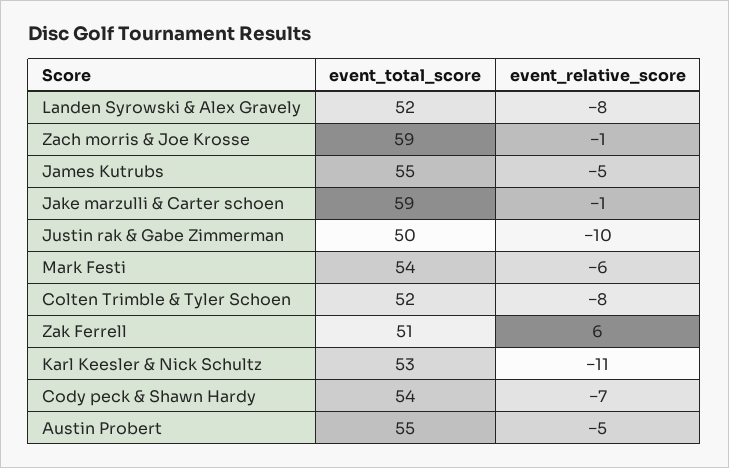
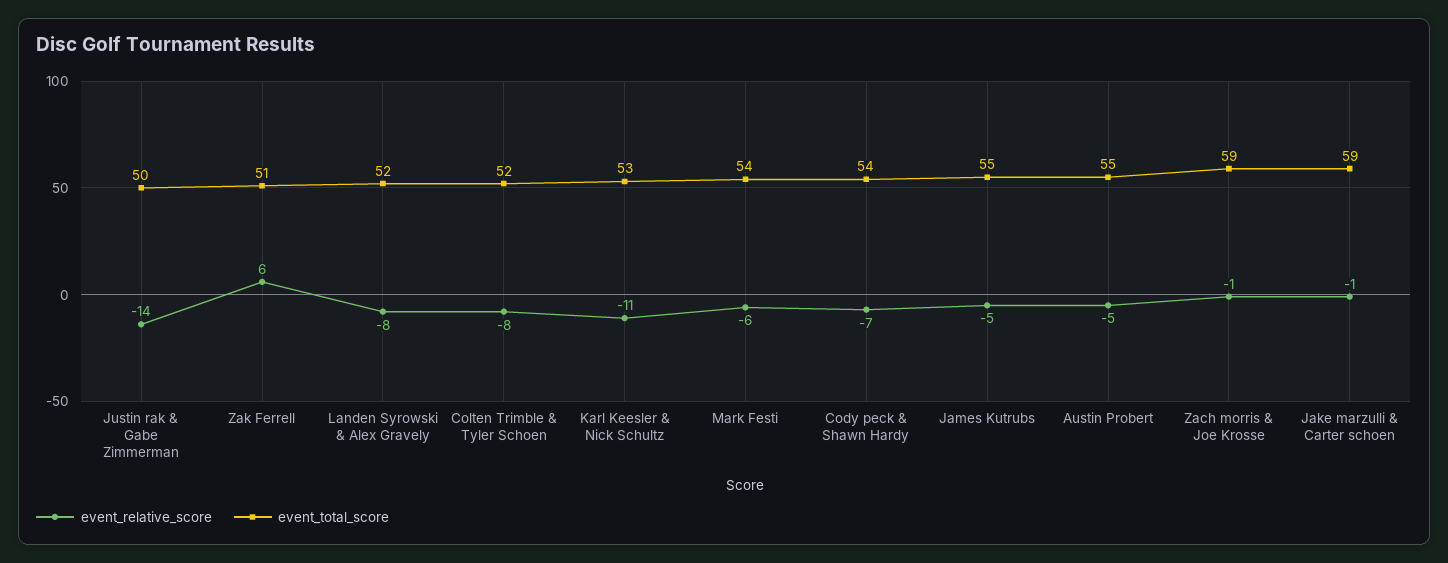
event_relative_score, Justin rak & Gabe Zimmerman: -10 -> -14

